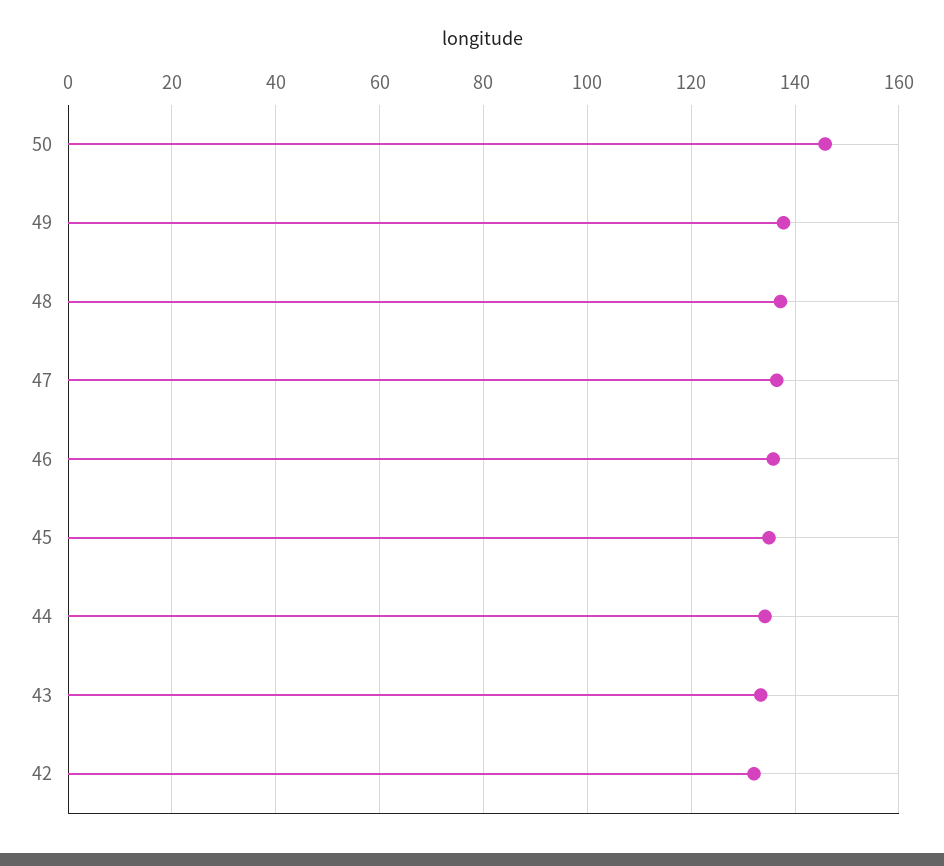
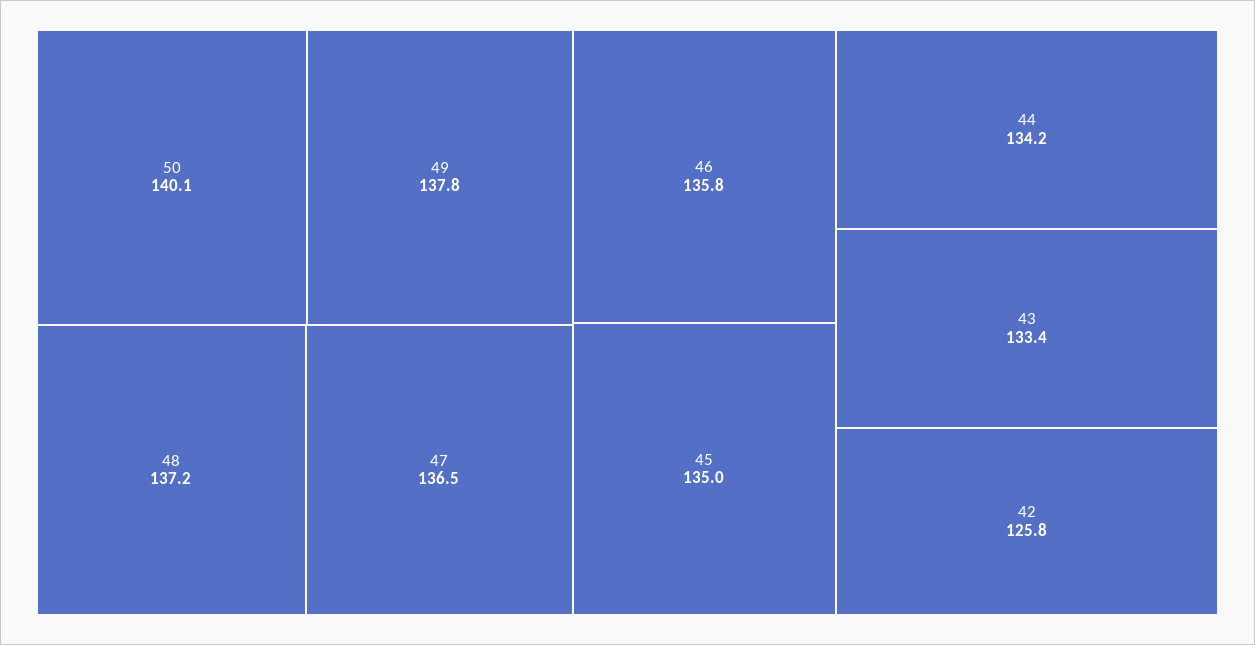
50: 146 -> 140.1
42: 132 -> 125.8

